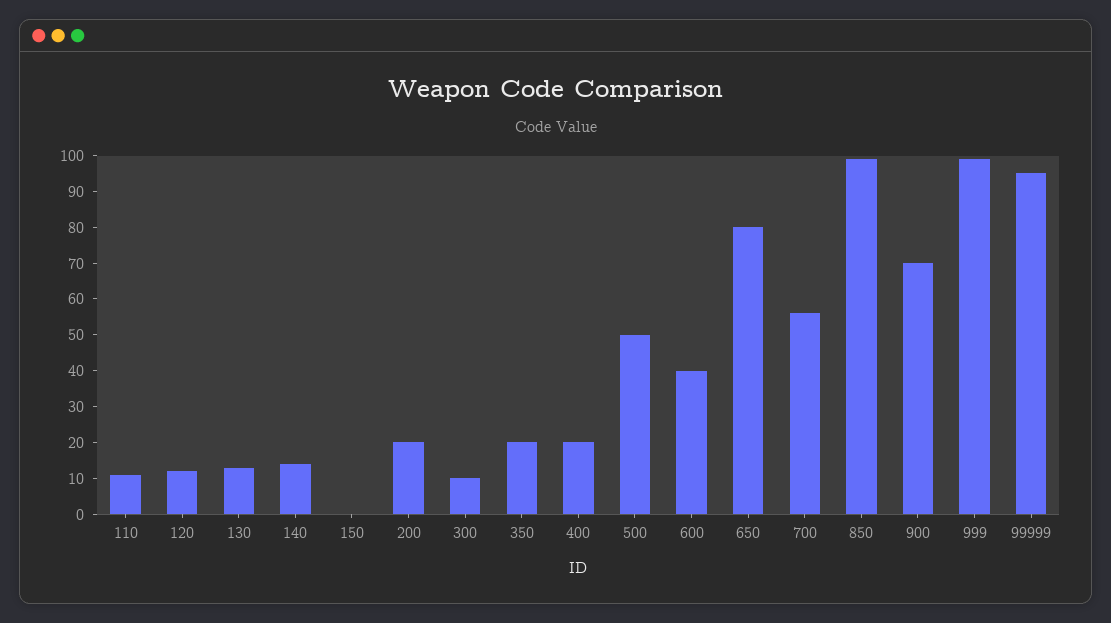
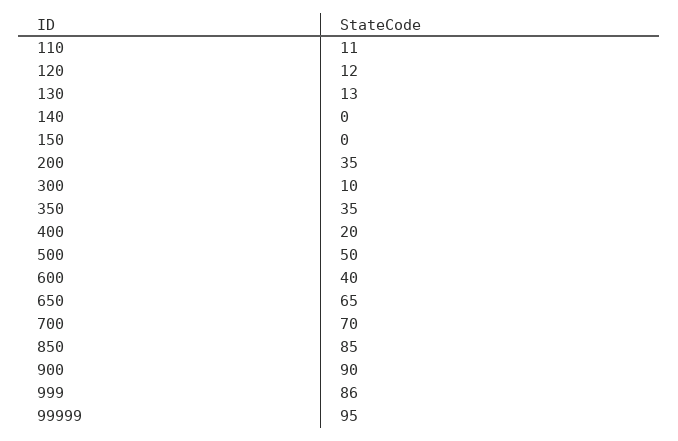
140: 15 -> 0
200: 20 -> 35
350: 20 -> 35
650: 80 -> 65
700: 55 -> 70
850: 100 -> 85
900: 70 -> 90
999: 100 -> 86

